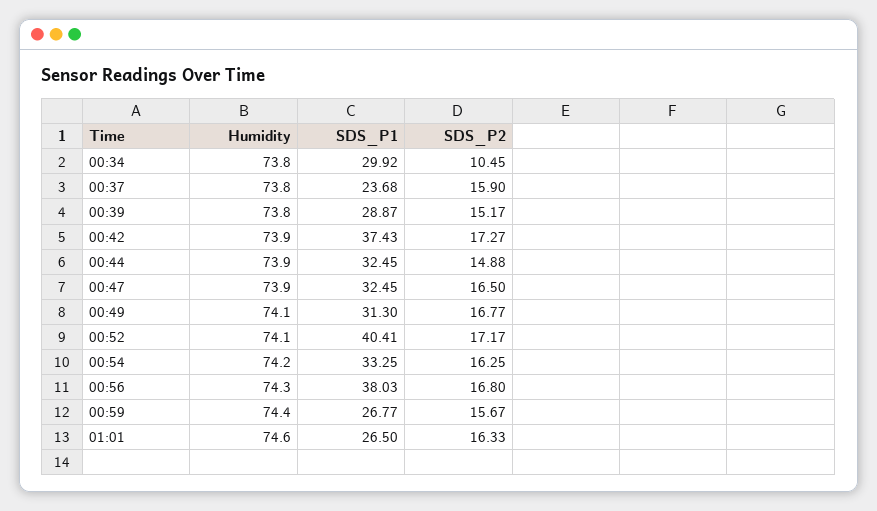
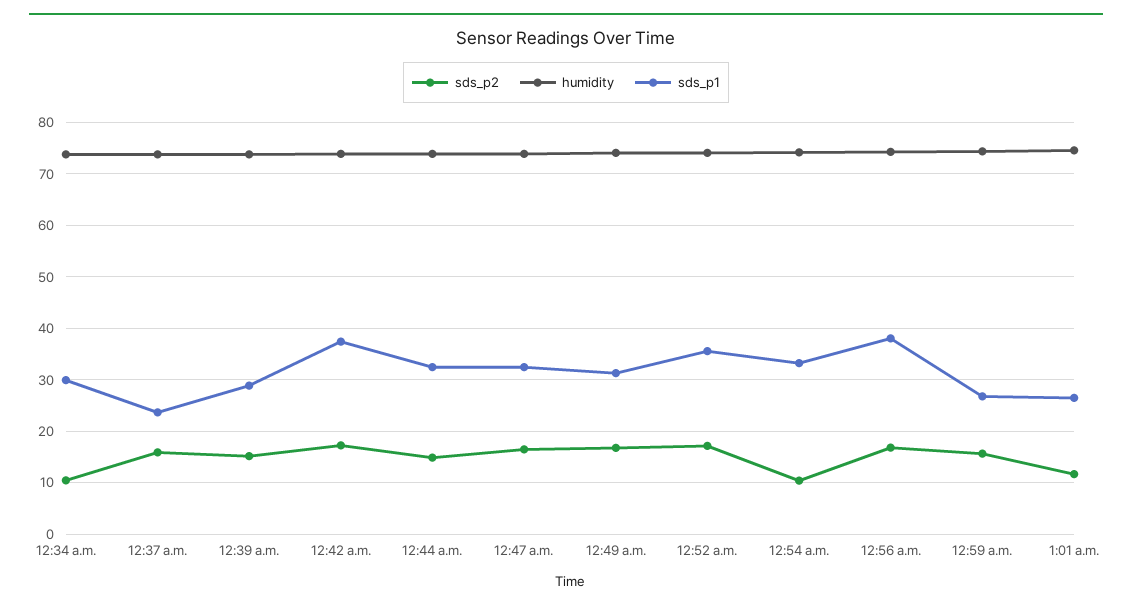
SDS_P1, 00:52: 40.41 -> 36
SDS_P2, 00:54: 16.25 -> 10
SDS_P2, 01:01: 16.33 -> 12

